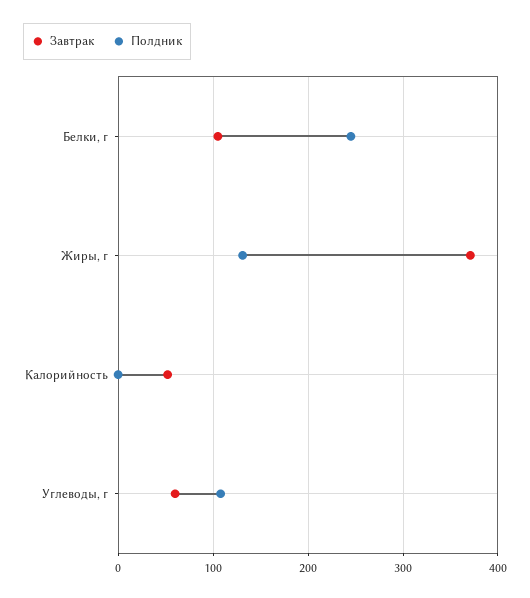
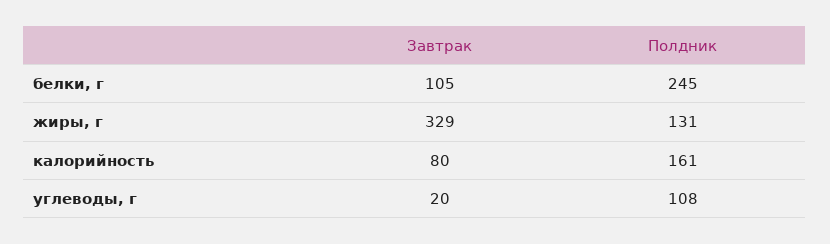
Завтрак, Жиры, г: 370 -> 329
Завтрак, Калорийность: 50 -> 80
Полдник, Калорийность: 0 -> 161
Завтрак, Углеводы, г: 60 -> 20

